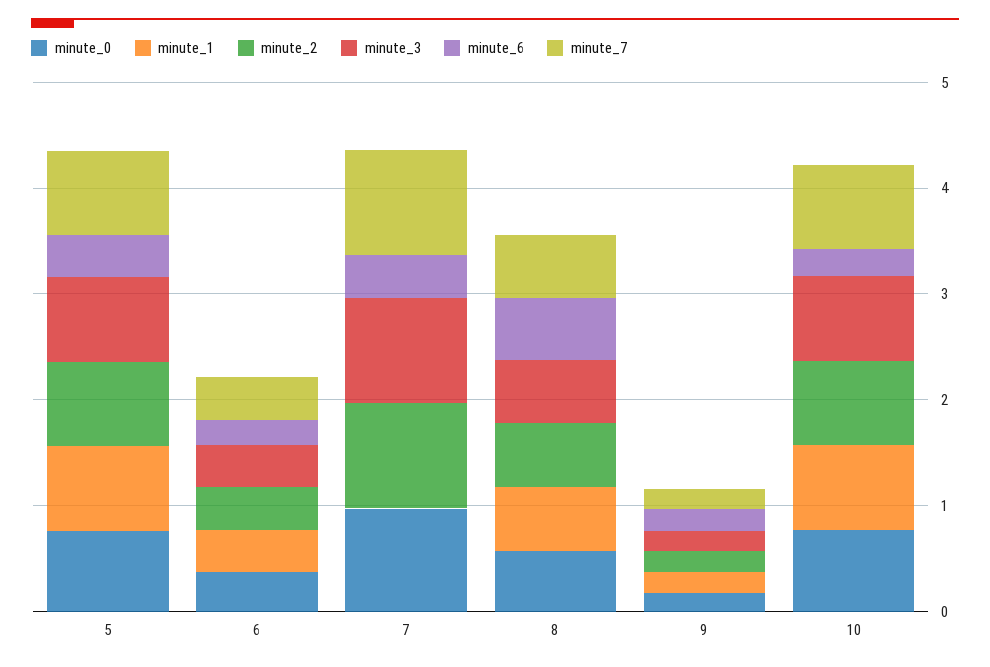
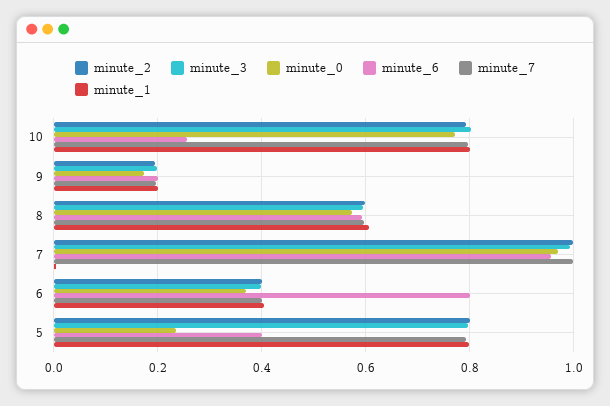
minute_0, 5: 0.8 -> 0.24
minute_6, 6: 0.2 -> 0.8
minute_6, 7: 0.4 -> 0.96

